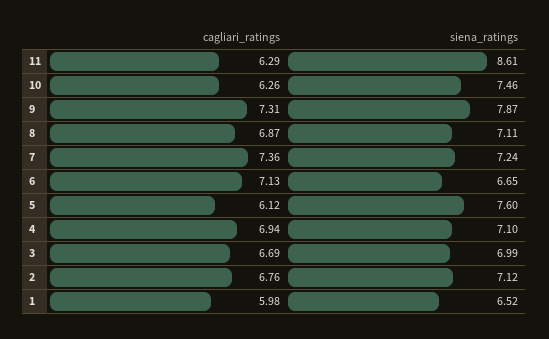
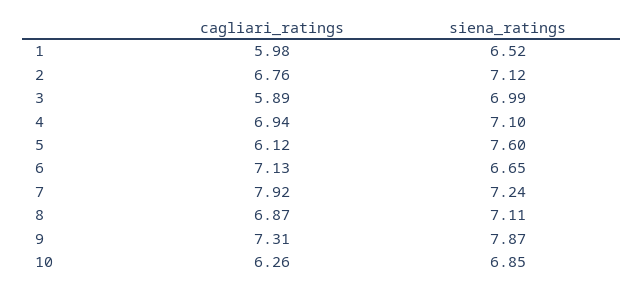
cagliari_ratings, 11: 6.29 -> none
siena_ratings, 11: 8.61 -> none
siena_ratings, 10: 7.46 -> 6.85
cagliari_ratings, 7: 7.36 -> 7.92
cagliari_ratings, 3: 6.69 -> 5.89

